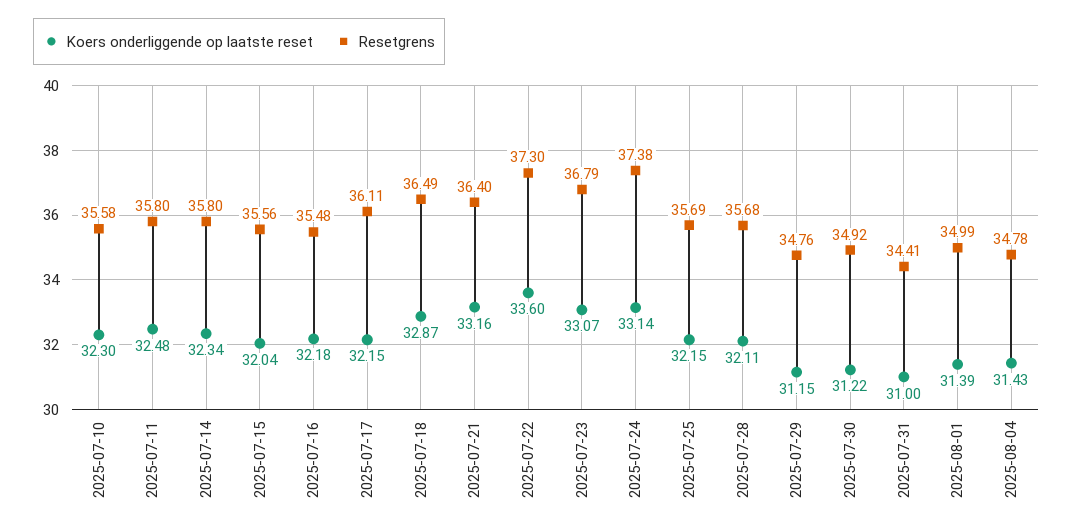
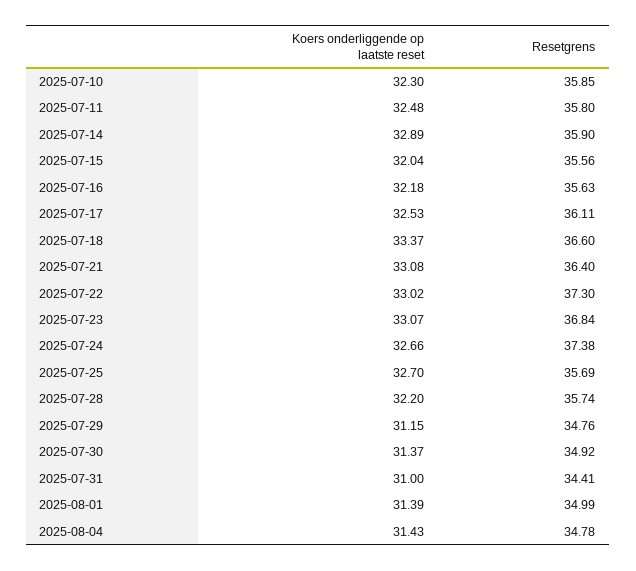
Resetgrens, 2025-07-10: 35.58 -> 35.85
Koers onderliggende op laatste reset, 2025-07-14: 32.34 -> 32.89
Resetgrens, 2025-07-14: 35.8 -> 35.9
Resetgrens, 2025-07-16: 35.48 -> 35.63
Koers onderliggende op laatste reset, 2025-07-17: 32.15 -> 32.53
Koers onderliggende op laatste reset, 2025-07-18: 32.87 -> 33.37
Resetgrens, 2025-07-18: 36.49 -> 36.6
Koers onderliggende op laatste reset, 2025-07-21: 33.16 -> 33.08
Koers onderliggende op laatste reset, 2025-07-22: 33.6 -> 33.02
Resetgrens, 2025-07-23: 36.79 -> 36.84
Koers onderliggende op laatste reset, 2025-07-24: 33.14 -> 32.66
Koers onderliggende op laatste reset, 2025-07-25: 32.15 -> 32.7
Koers onderliggende op laatste reset, 2025-07-28: 32.11 -> 32.2
Resetgrens, 2025-07-28: 35.68 -> 35.74
Koers onderliggende op laatste reset, 2025-07-30: 31.22 -> 31.37

